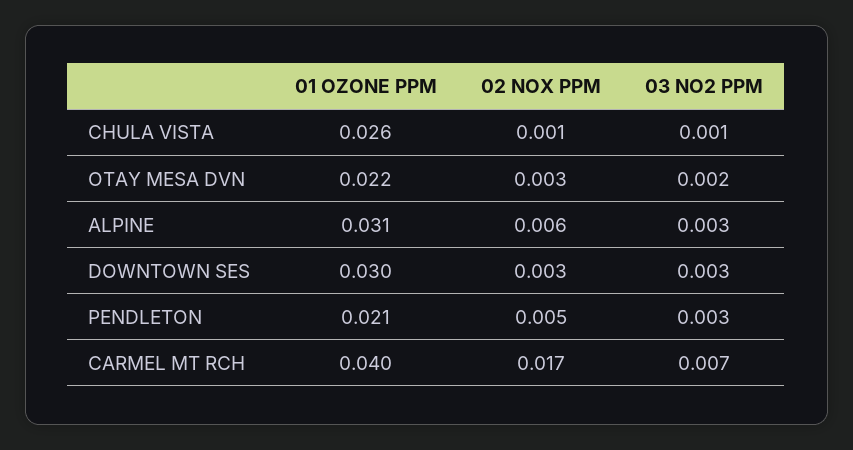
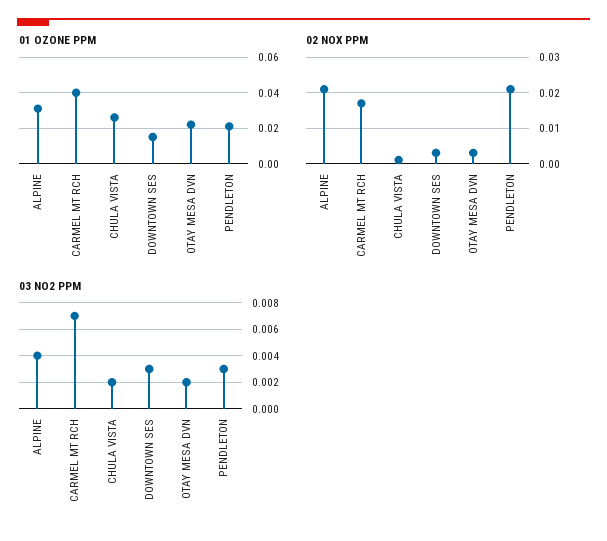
03 NO2 PPM, CHULA VISTA: 0.001 -> 0.002
02 NOX PPM, ALPINE: 0.006 -> 0.02
03 NO2 PPM, ALPINE: 0.003 -> 0.004
01 OZONE PPM, DOWNTOWN SES: 0.03 -> 0.015
02 NOX PPM, PENDLETON: 0.005 -> 0.02

